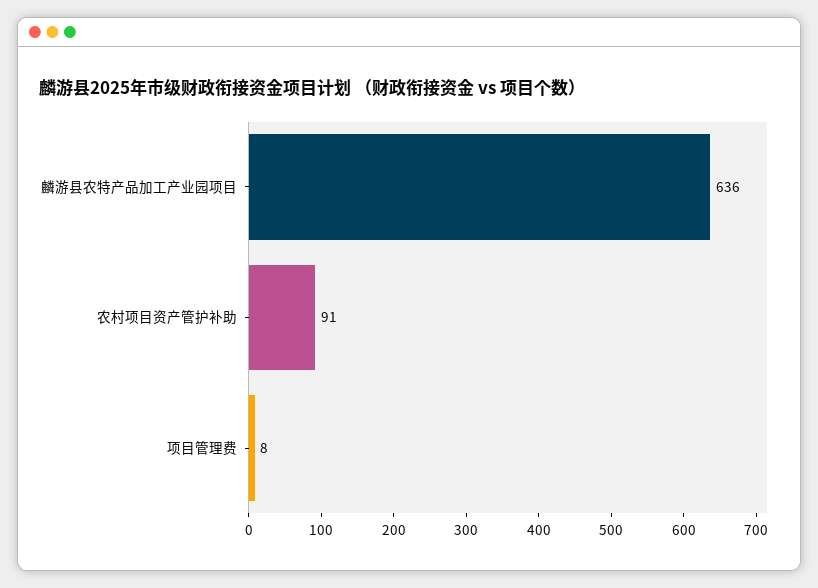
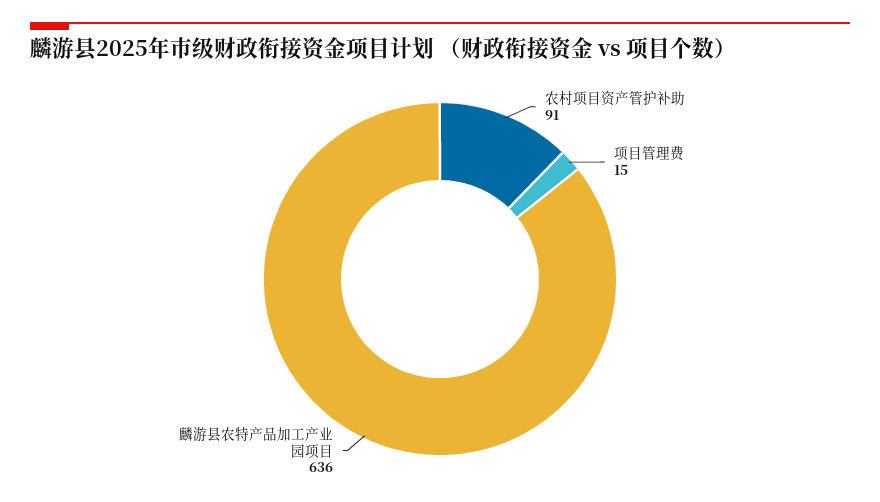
项目管理费: 8 -> 15

